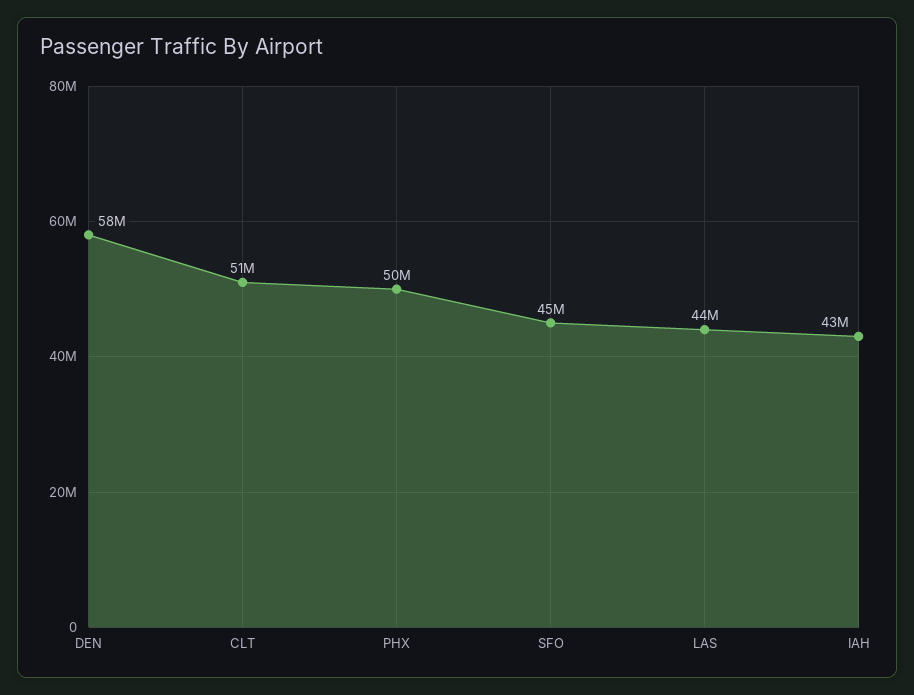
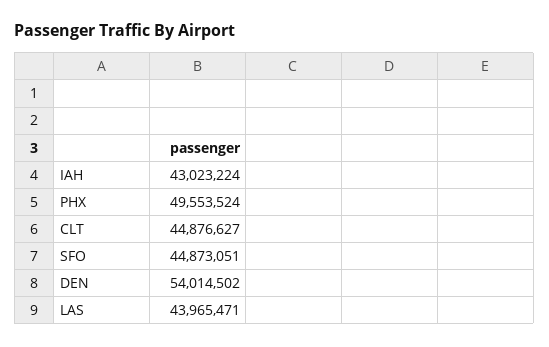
DEN: 58000000 -> 54014502
CLT: 51000000 -> 44876627

